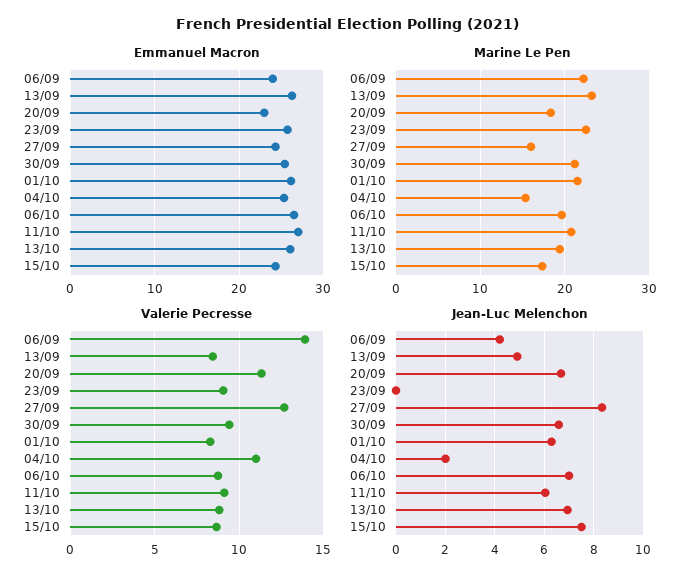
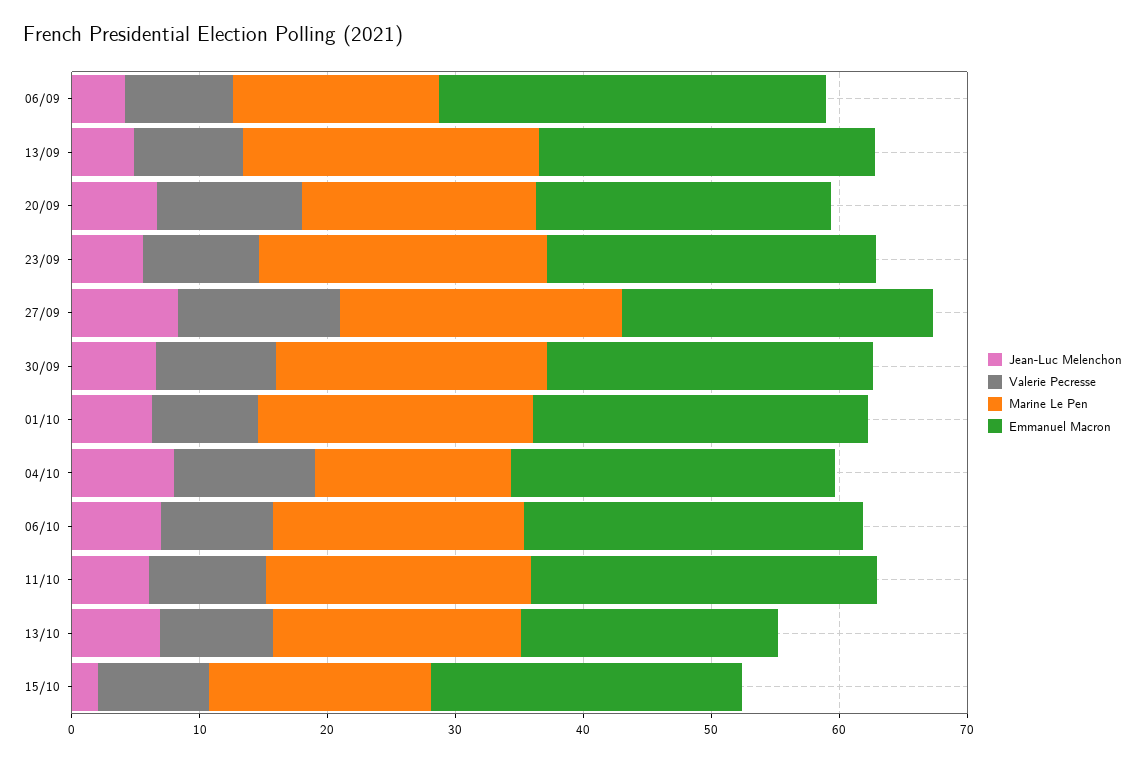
Emmanuel Macron, 06/09: 24 -> 30
Emmanuel Macron, 13/10: 26 -> 20
Marine Le Pen, 06/09: 22 -> 16
Marine Le Pen, 27/09: 16 -> 22
Valerie Pecresse, 06/09: 14 -> 8
Jean-Luc Melenchon, 23/09: 0 -> 6
Jean-Luc Melenchon, 04/10: 2 -> 8
Jean-Luc Melenchon, 15/10: 7.5 -> 2

